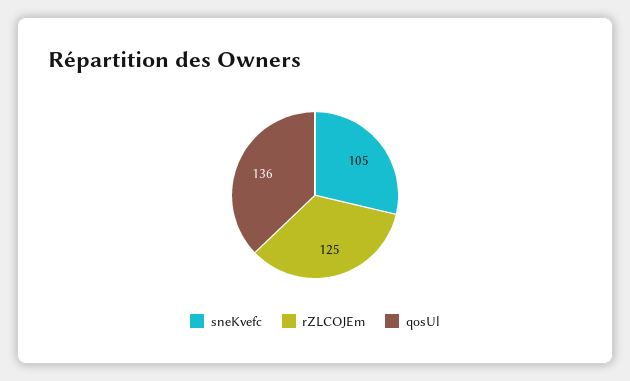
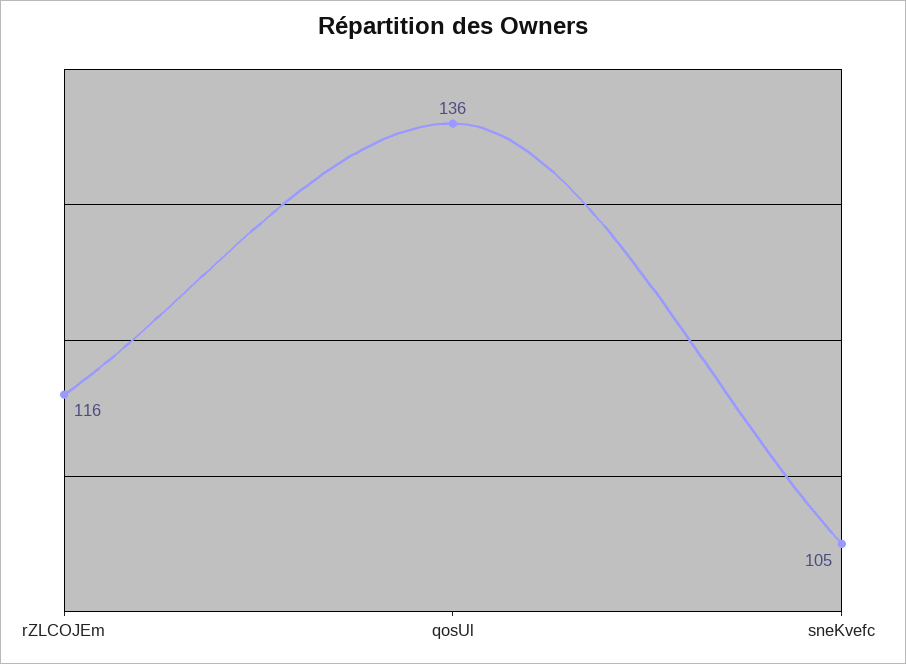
rZLCOJEm: 125 -> 116

